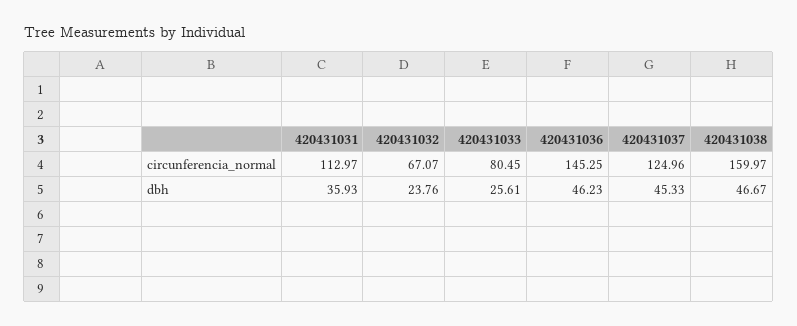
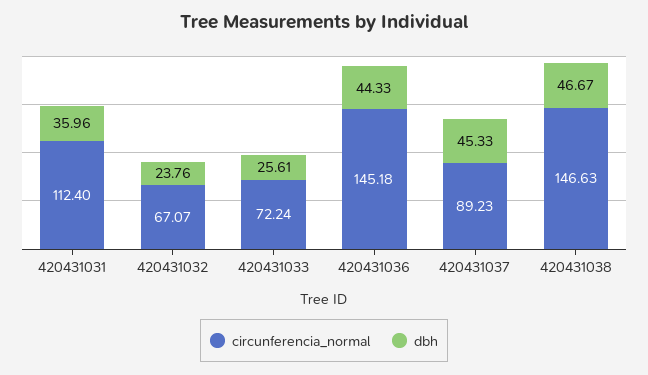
circunferencia_normal, 420431031: 112.97 -> 112.4
circunferencia_normal, 420431033: 80.45 -> 72.24
circunferencia_normal, 420431036: 145.25 -> 145.18
circunferencia_normal, 420431037: 124.96 -> 89.23
circunferencia_normal, 420431038: 159.97 -> 146.63
dbh, 420431031: 35.93 -> 35.96
dbh, 420431036: 46.23 -> 44.33

